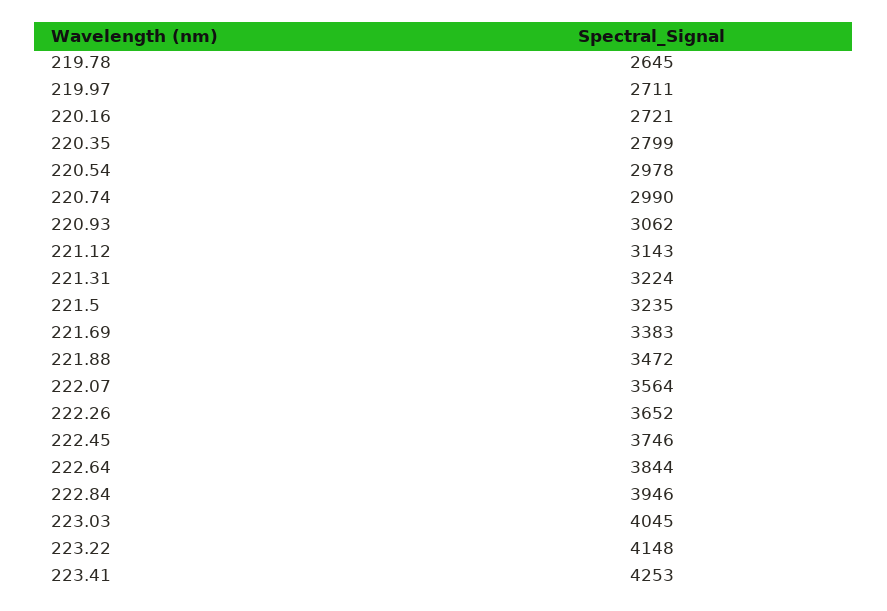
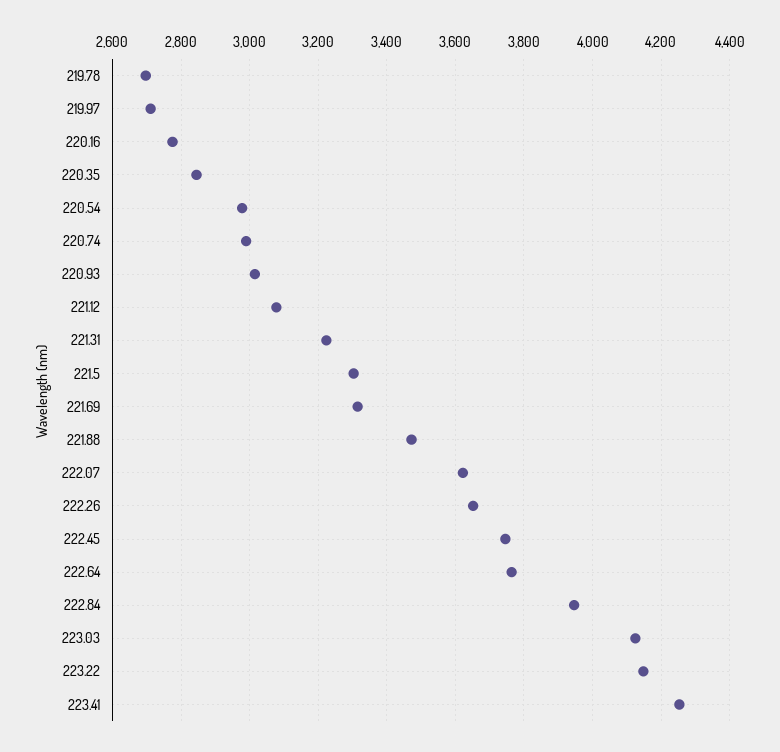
219.78: 2645 -> 2700
220.16: 2721 -> 2780
220.35: 2799 -> 2840
220.93: 3062 -> 3020
221.12: 3143 -> 3080
221.5: 3235 -> 3300
221.69: 3383 -> 3320
222.07: 3564 -> 3620
222.64: 3844 -> 3760
223.03: 4045 -> 4120

